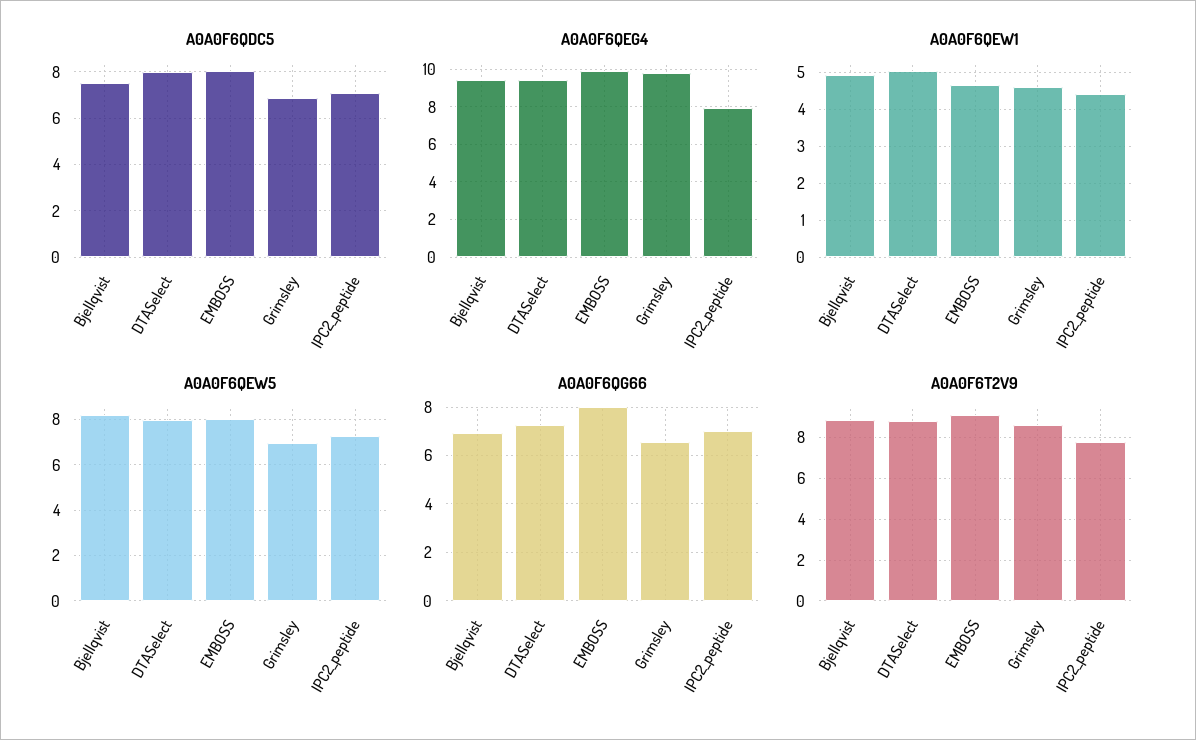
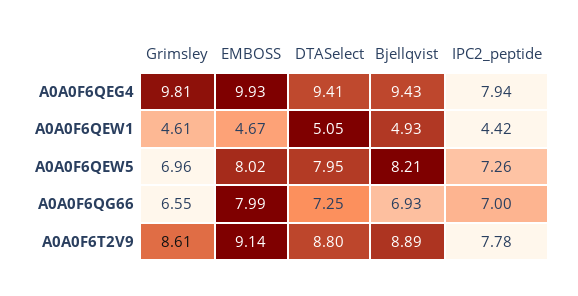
A0A0F6QDC5, Bjellqvist: 7.5 -> none
A0A0F6QDC5, DTASelect: 8 -> none
A0A0F6QDC5, EMBOSS: 8 -> none
A0A0F6QDC5, Grimsley: 7 -> none
A0A0F6QDC5, IPC2_peptide: 7 -> none

